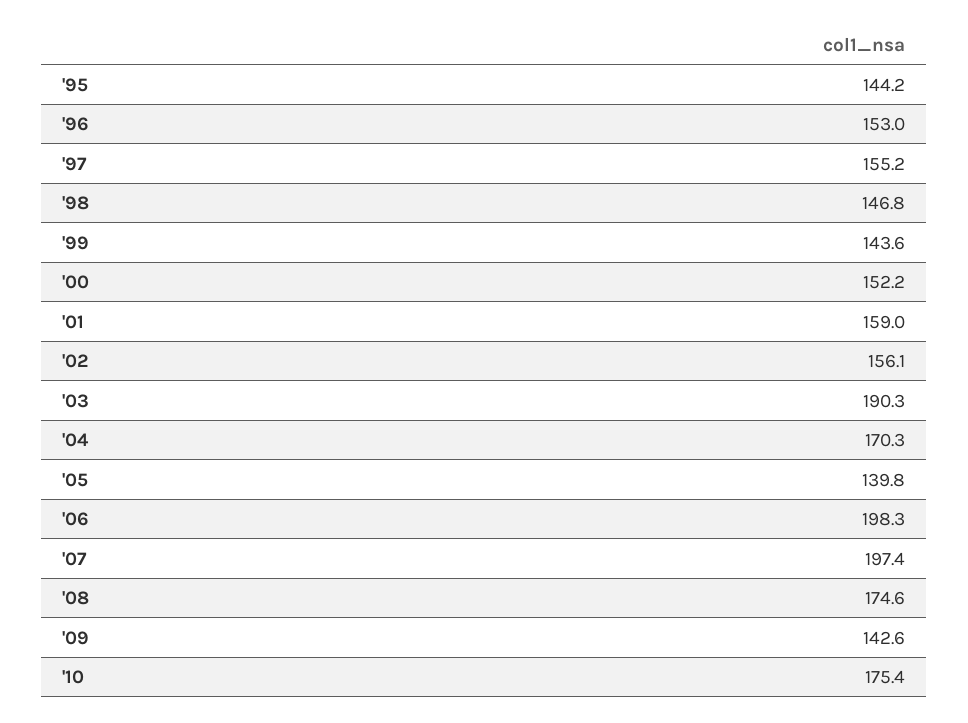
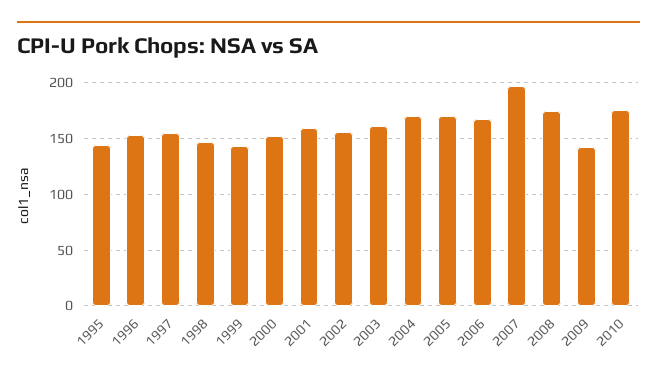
'03: 190.3 -> 160
'05: 139.8 -> 170
'06: 198.3 -> 170

